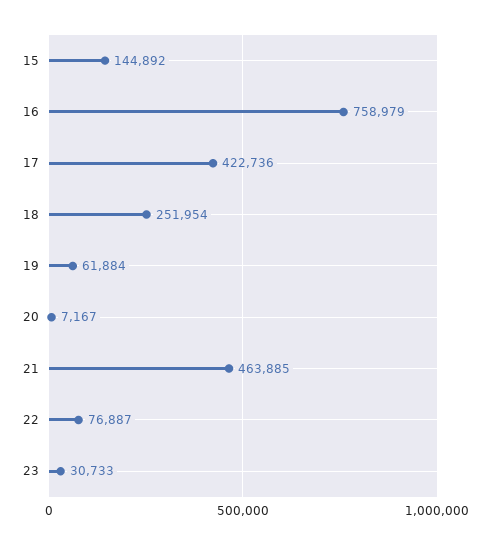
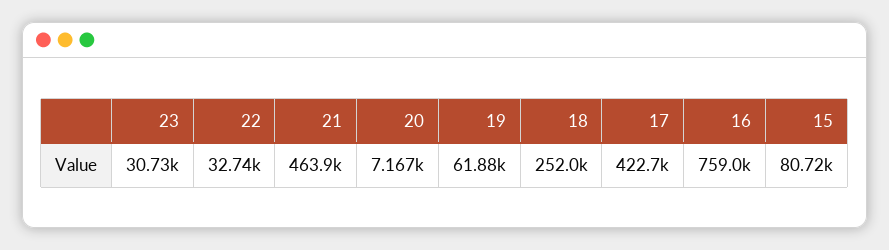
15: 144892 -> 80720
22: 76887 -> 32740

